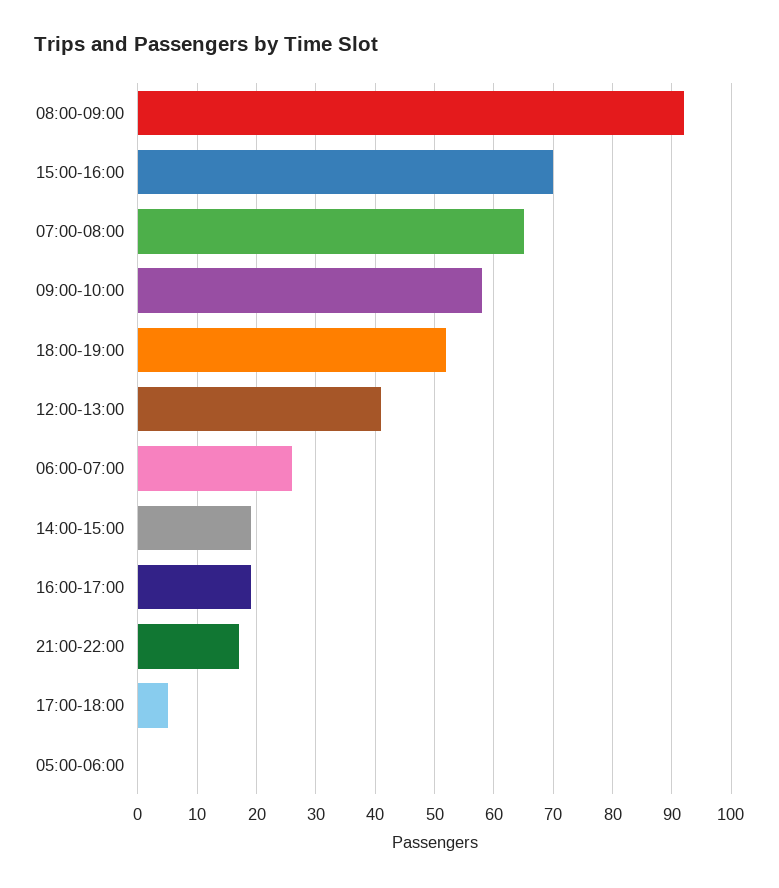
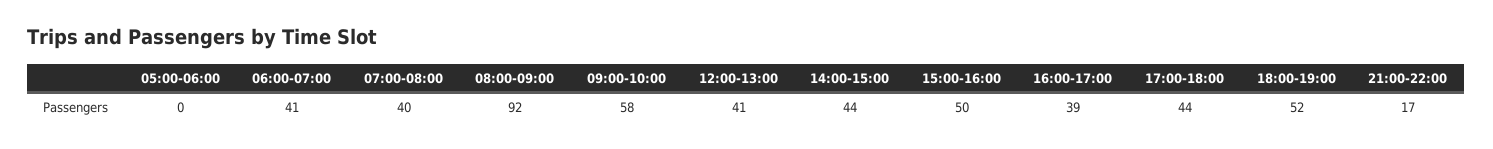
15:00-16:00: 70 -> 50
07:00-08:00: 65 -> 40
06:00-07:00: 25 -> 41
14:00-15:00: 20 -> 44
16:00-17:00: 20 -> 39
17:00-18:00: 5 -> 44

